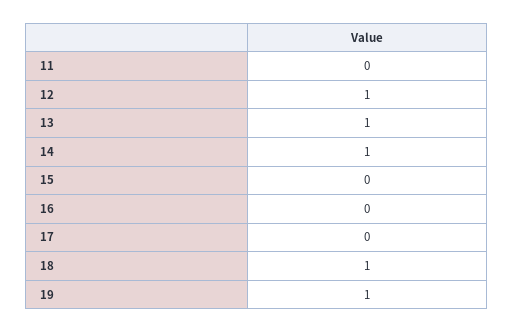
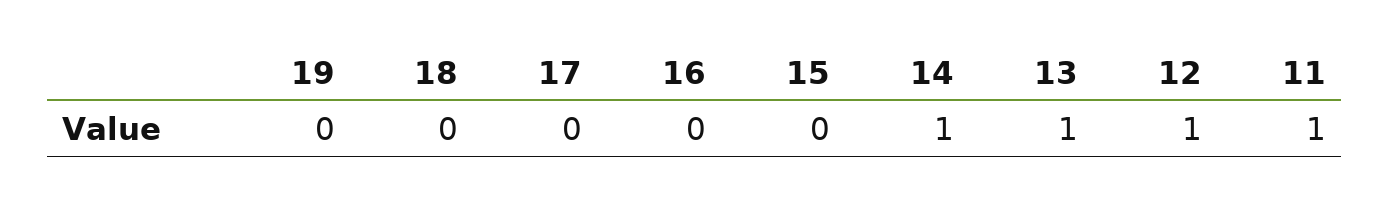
11: 0 -> 1
18: 1 -> 0
19: 1 -> 0

